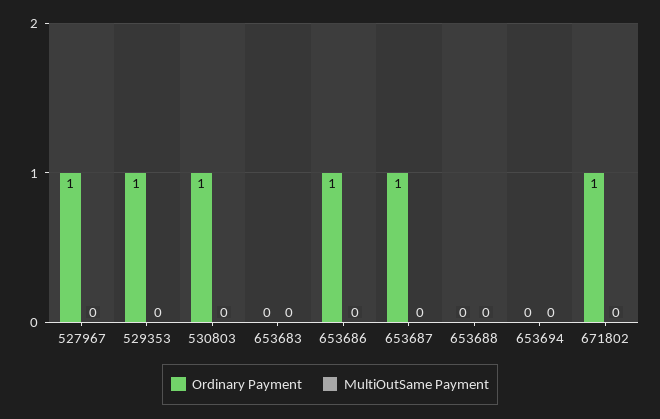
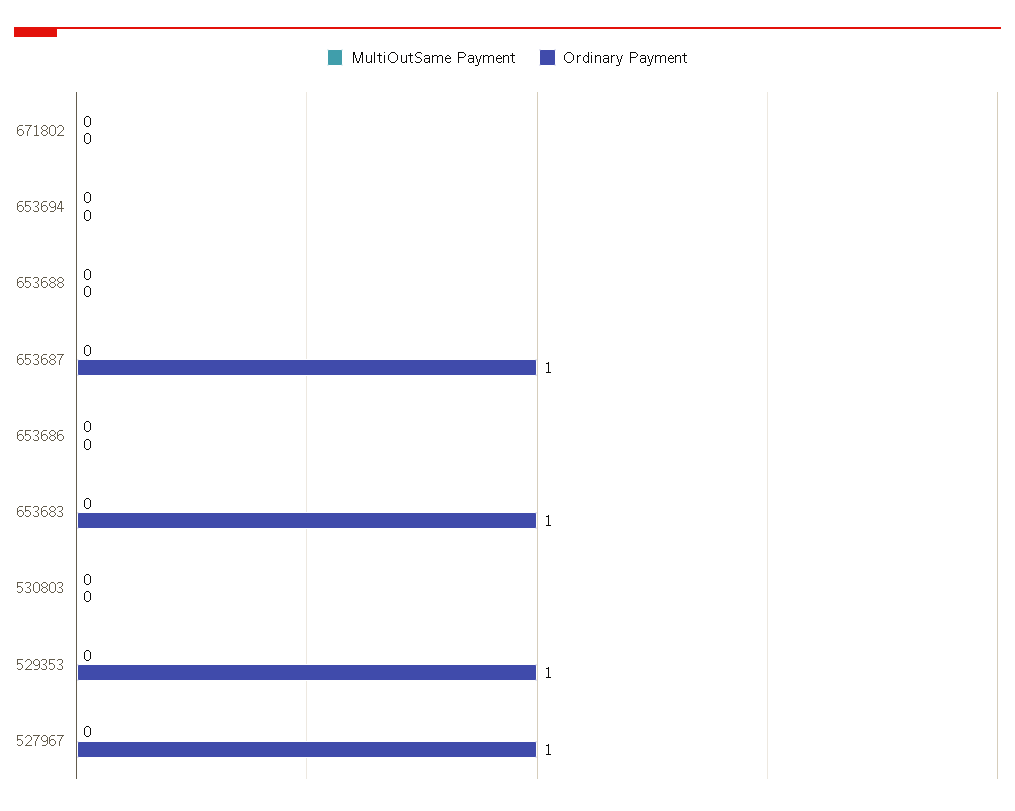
Ordinary Payment, 530803: 1 -> 0
Ordinary Payment, 653683: 0 -> 1
Ordinary Payment, 653686: 1 -> 0
Ordinary Payment, 671802: 1 -> 0

